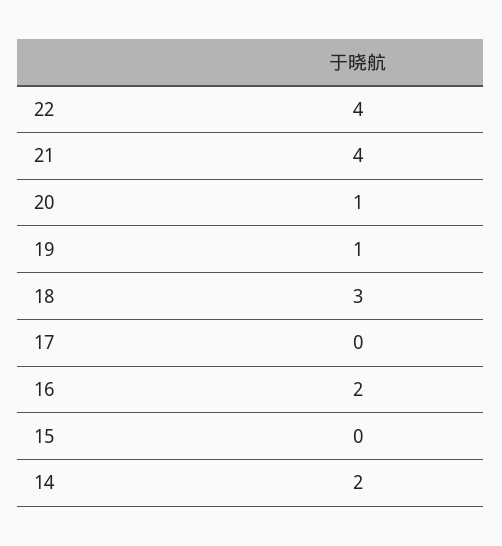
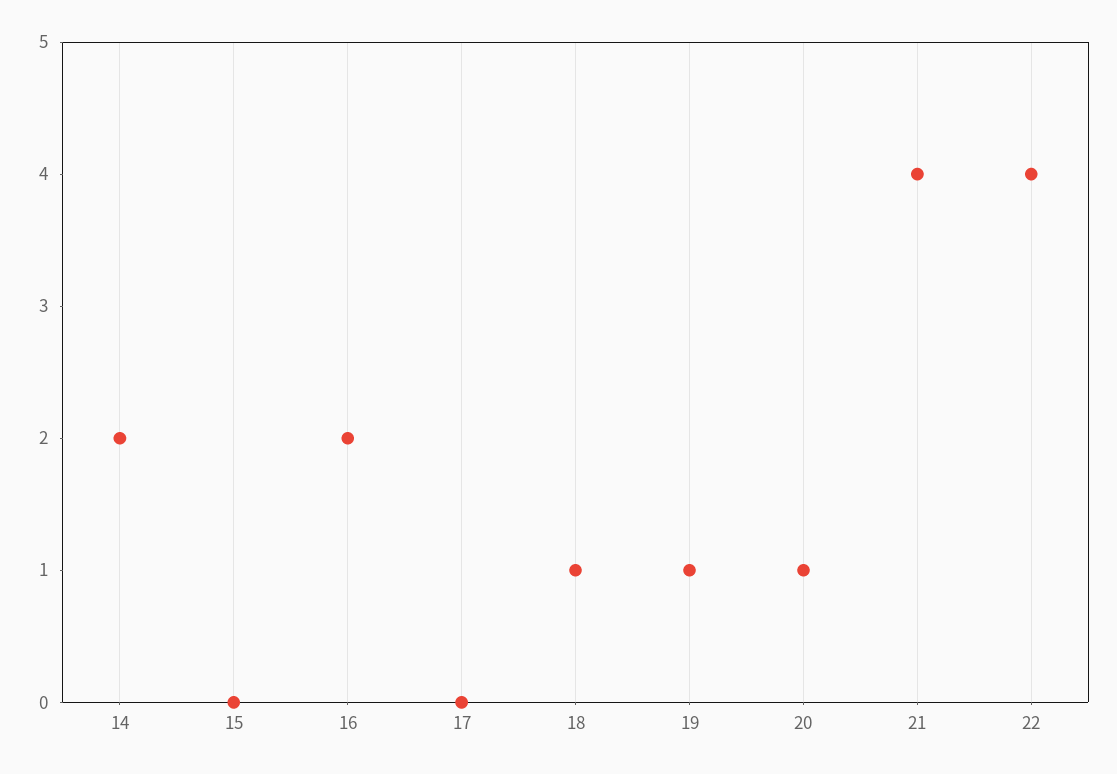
18: 3 -> 1

